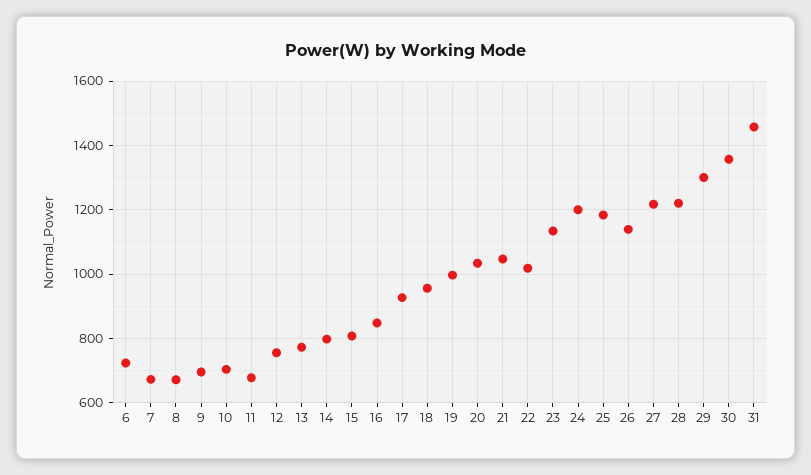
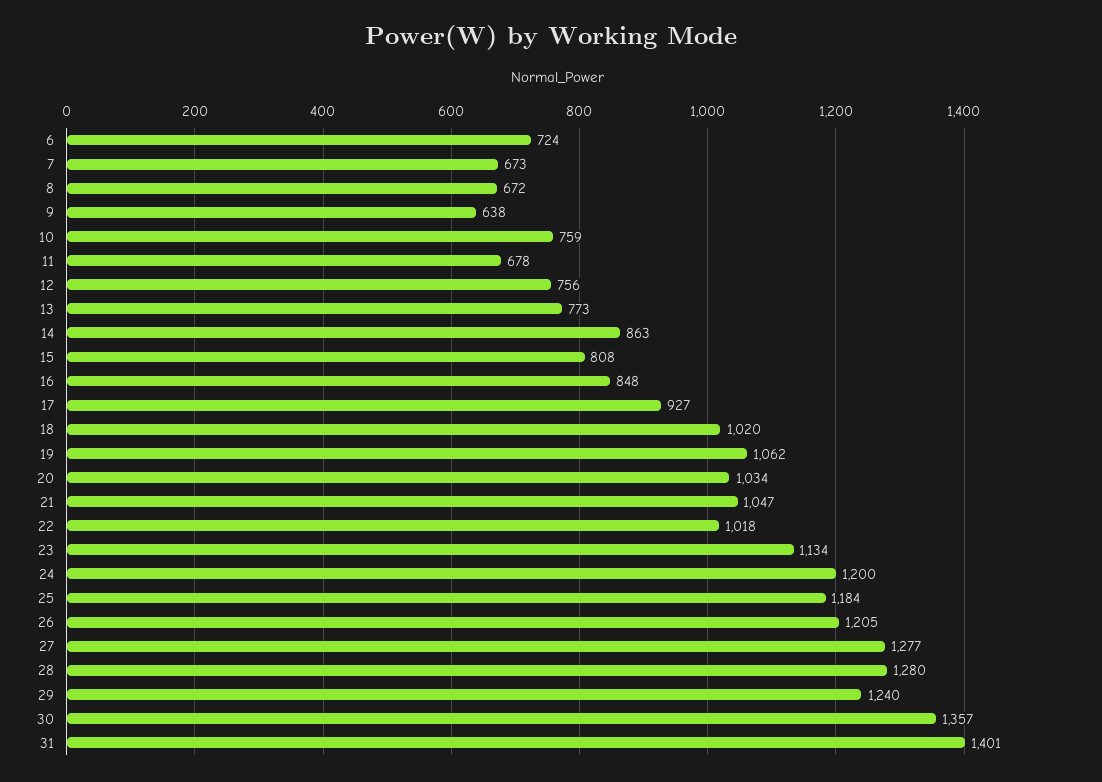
9: 700 -> 638
10: 700 -> 759
14: 800 -> 863
18: 960 -> 1020
19: 1000 -> 1062
26: 1140 -> 1205
27: 1220 -> 1277
28: 1220 -> 1280
29: 1300 -> 1240
31: 1460 -> 1401

